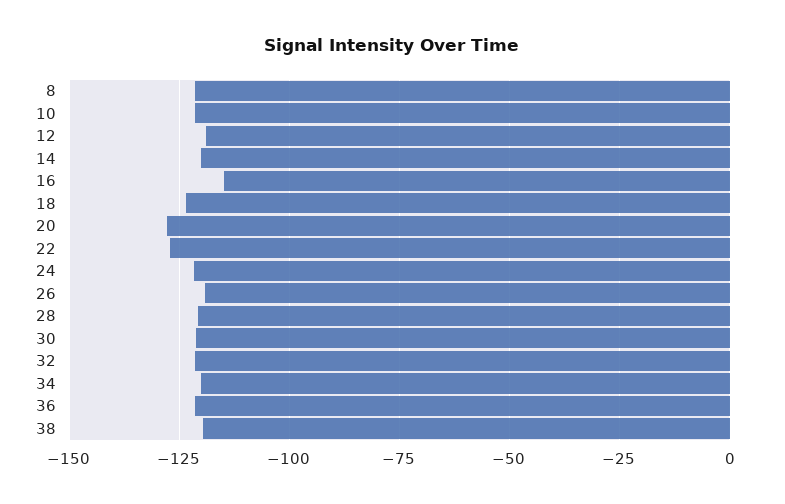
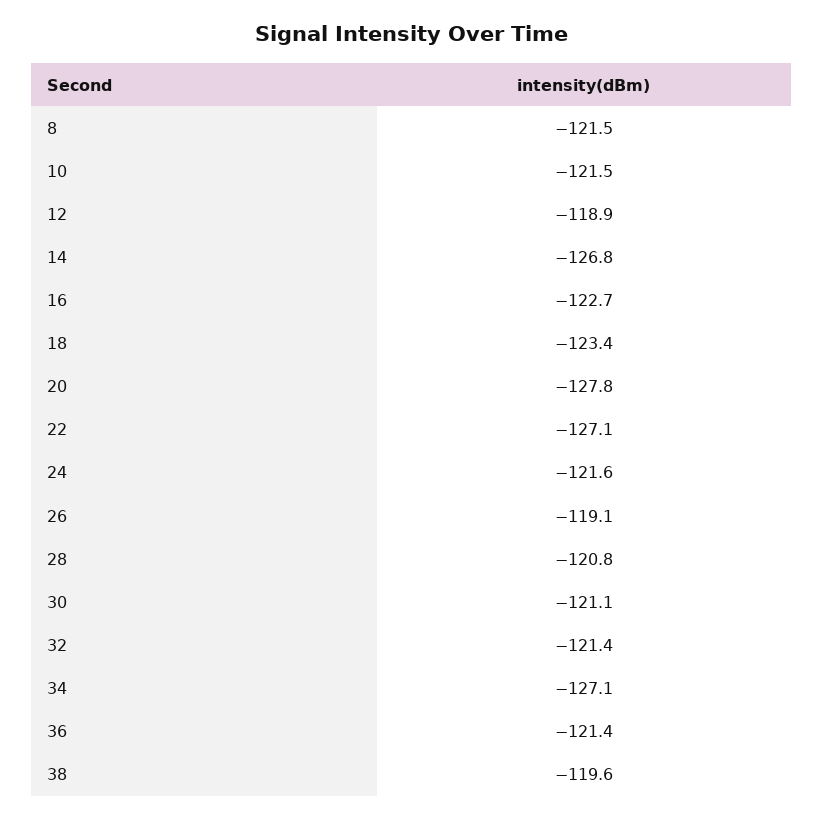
14: -120 -> -126.8
16: -115 -> -122.7
34: -120 -> -127.1

